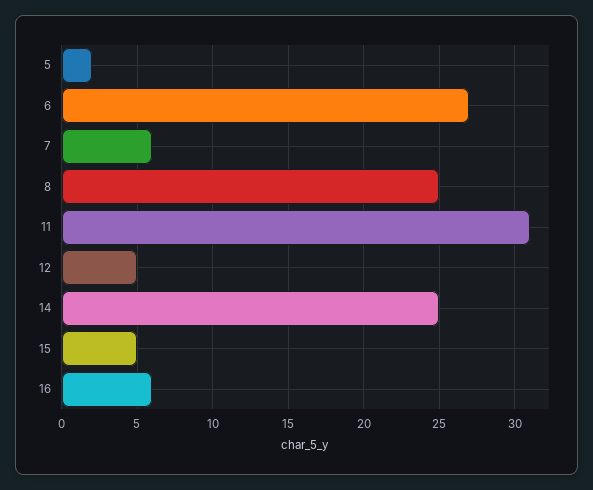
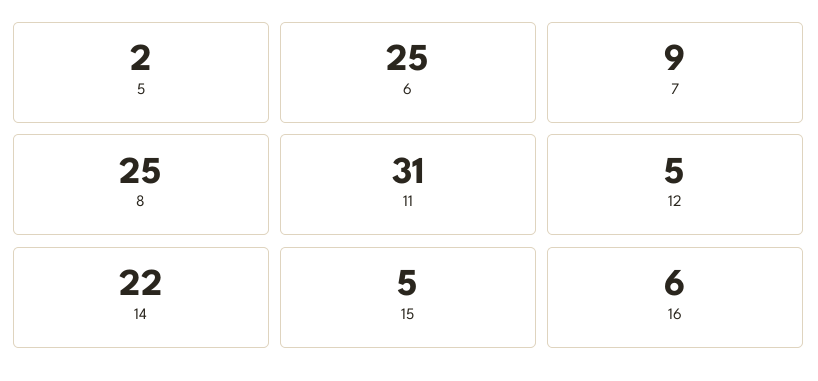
6: 27 -> 25
7: 6 -> 9
14: 25 -> 22

